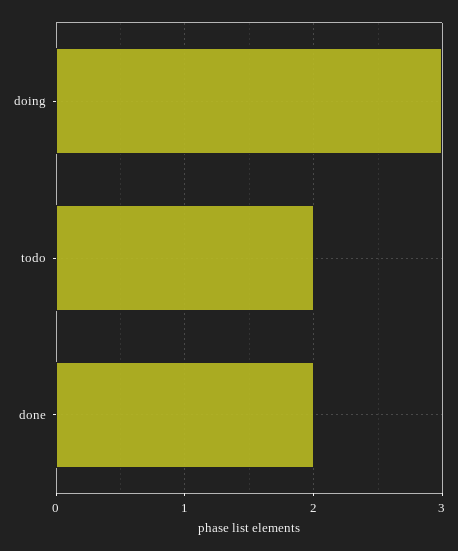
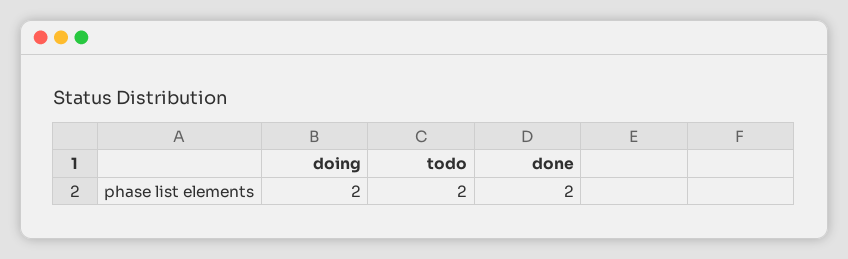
doing: 3 -> 2

